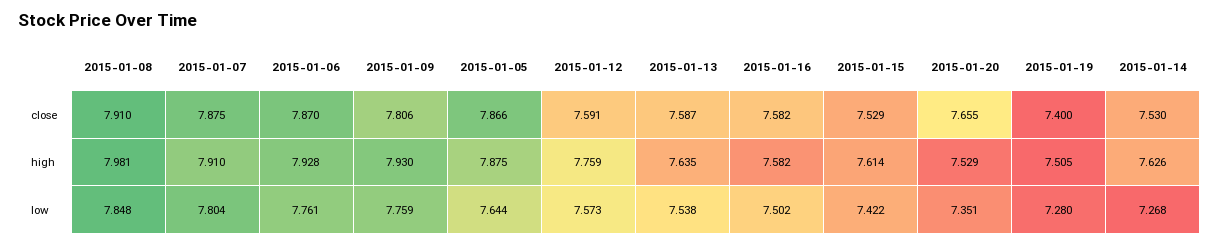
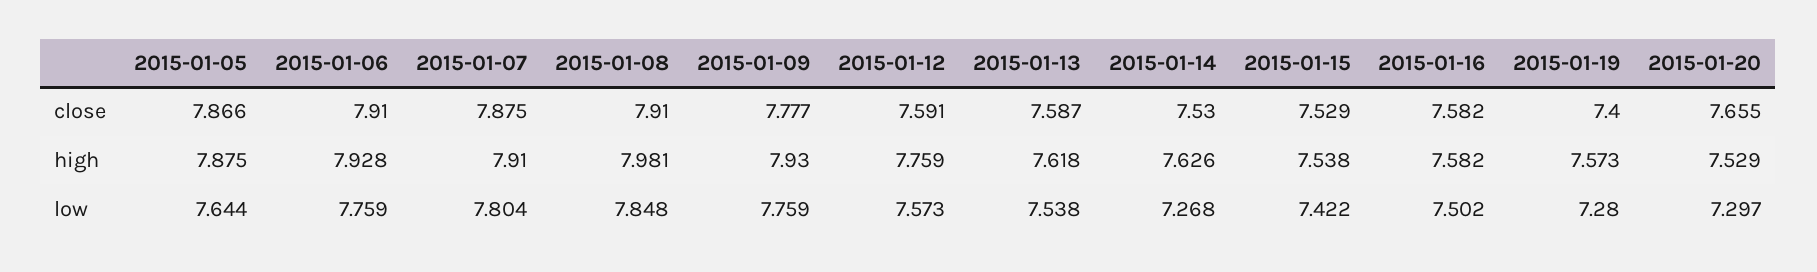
2015-01-06, close: 7.87 -> 7.91
2015-01-09, close: 7.806 -> 7.777
2015-01-13, high: 7.635 -> 7.618
2015-01-15, high: 7.614 -> 7.538
2015-01-19, high: 7.505 -> 7.573
2015-01-06, low: 7.761 -> 7.759
2015-01-20, low: 7.351 -> 7.297

